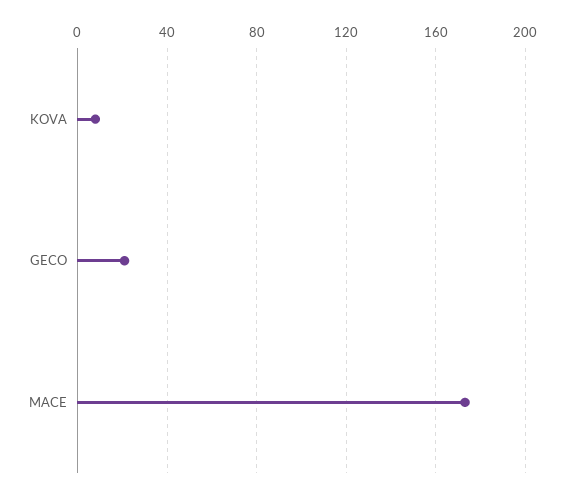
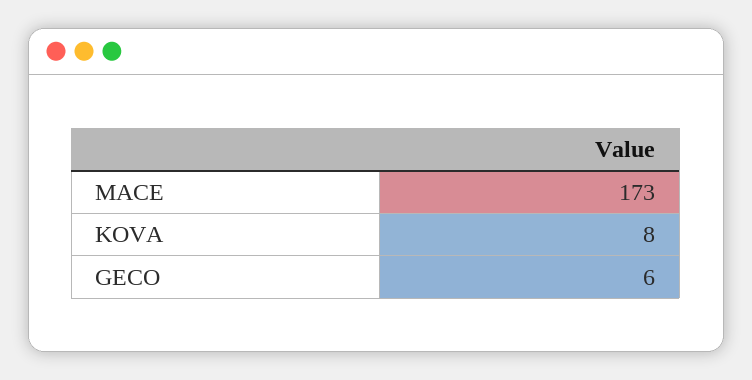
GECO: 20 -> 6

